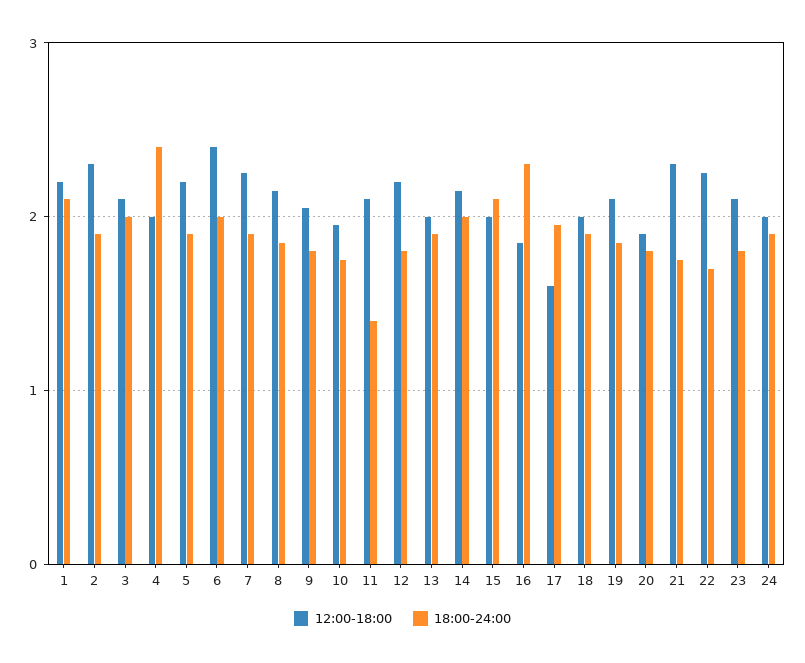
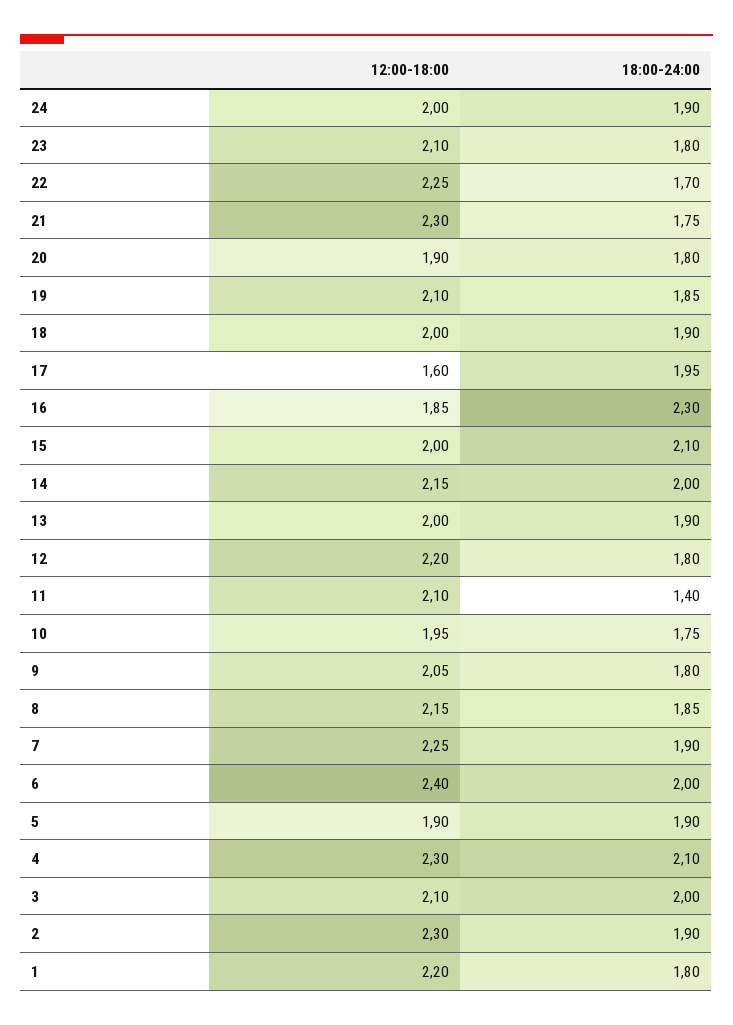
18:00-24:00, 1: 2.1 -> 1.8
12:00-18:00, 4: 2 -> 2.3
18:00-24:00, 4: 2.4 -> 2.1
12:00-18:00, 5: 2.2 -> 1.9

